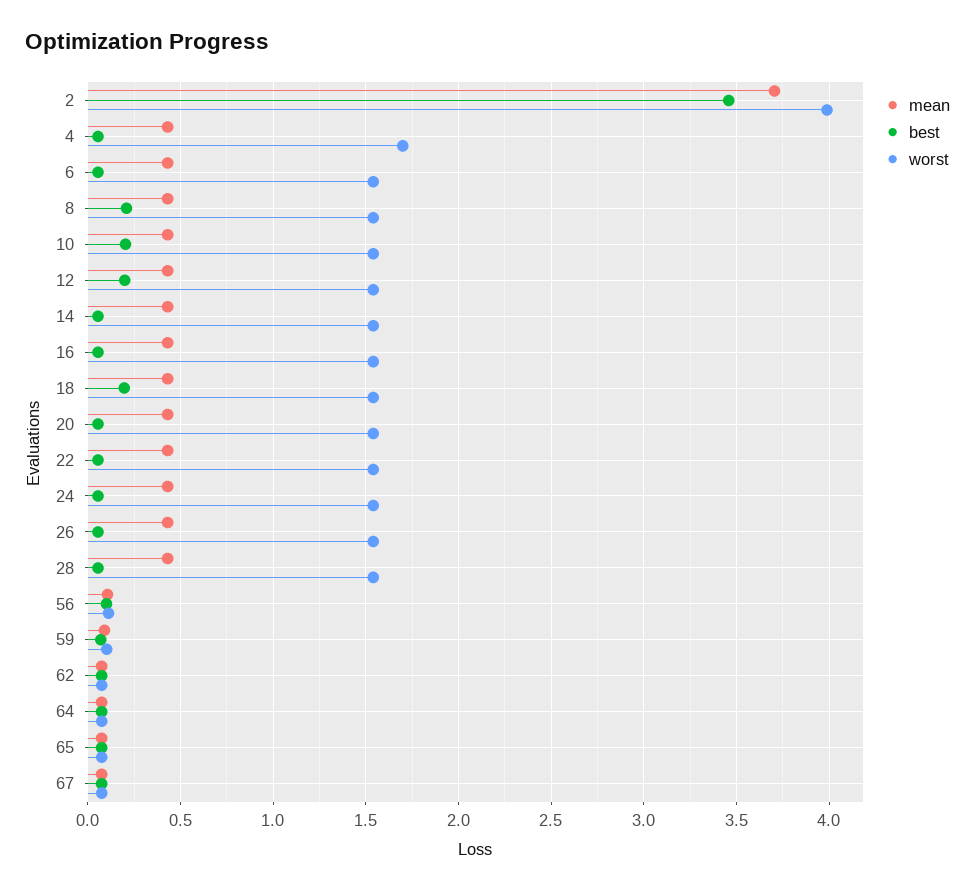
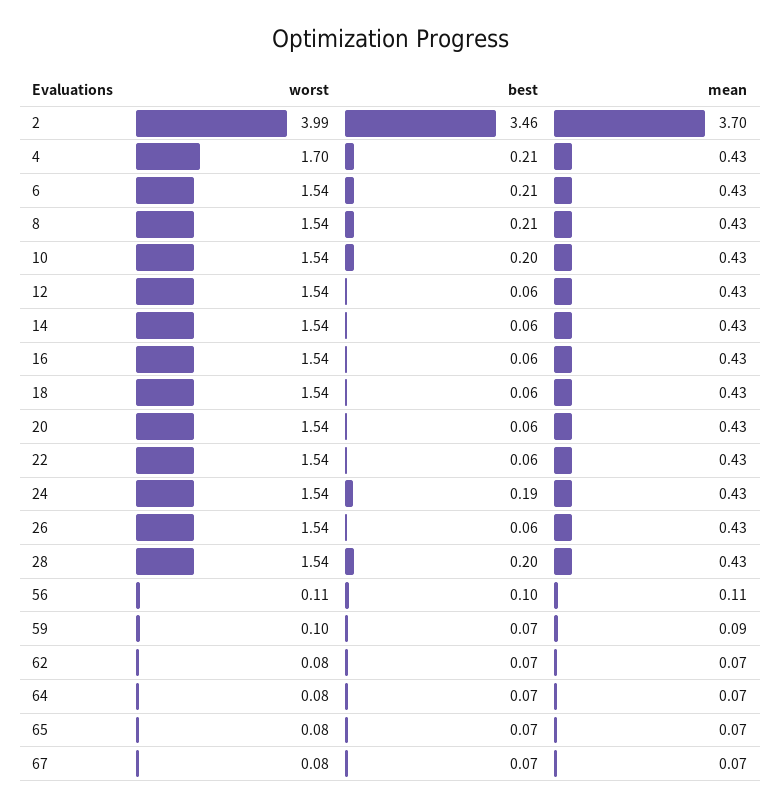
best, 4: 0.05 -> 0.21
best, 6: 0.05 -> 0.21
best, 12: 0.2 -> 0.06
best, 18: 0.2 -> 0.06
best, 24: 0.05 -> 0.19
best, 28: 0.05 -> 0.2

